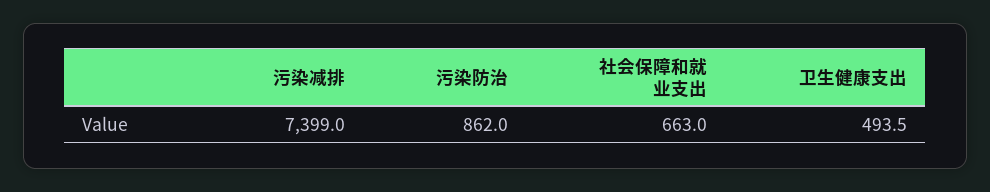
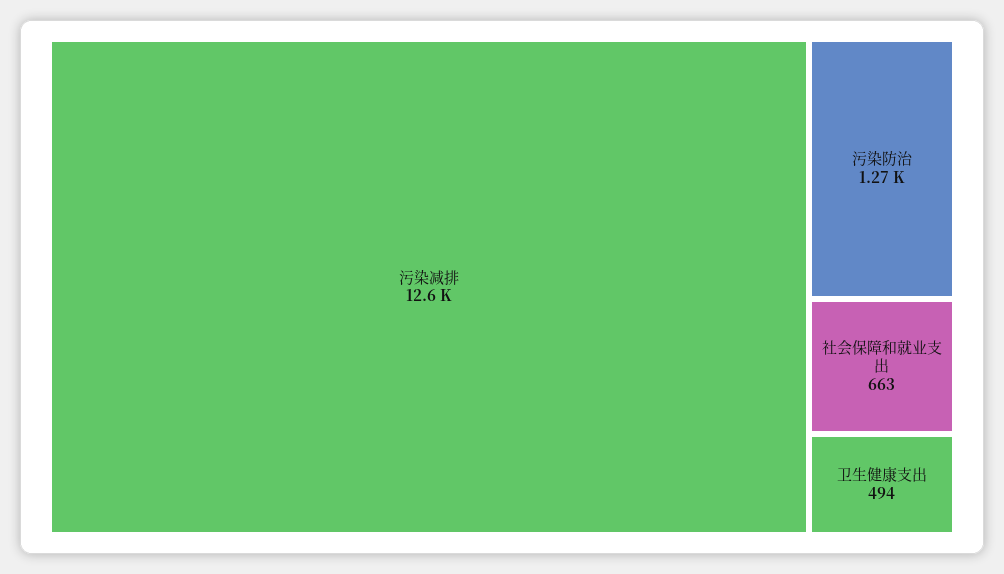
污染减排: 7399 -> 12600
污染防治: 862 -> 1270

